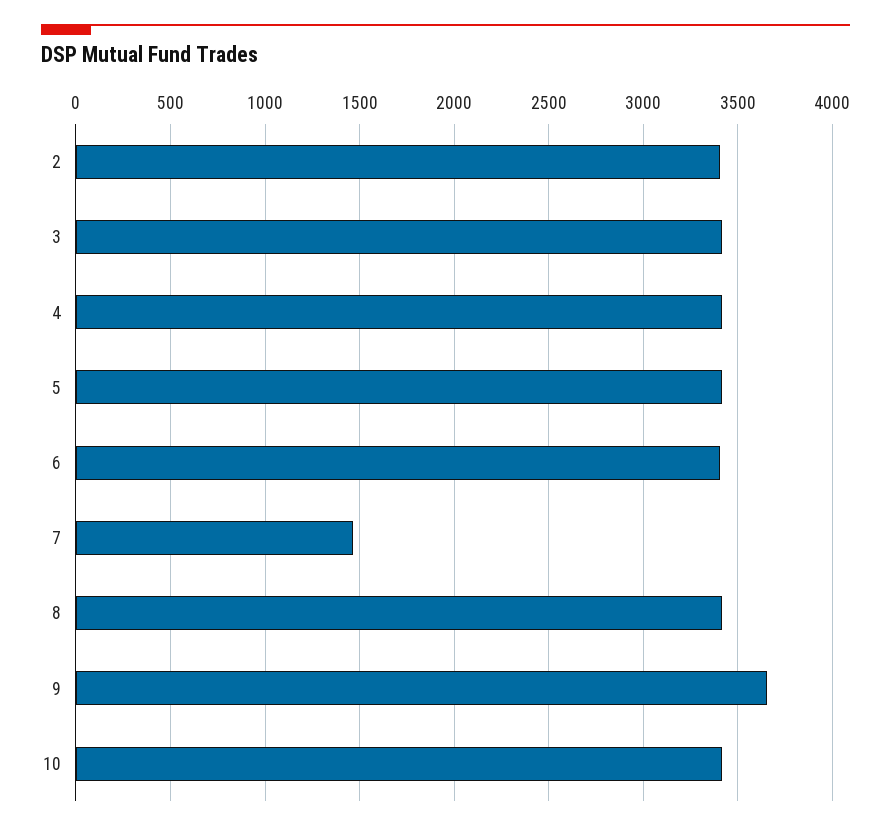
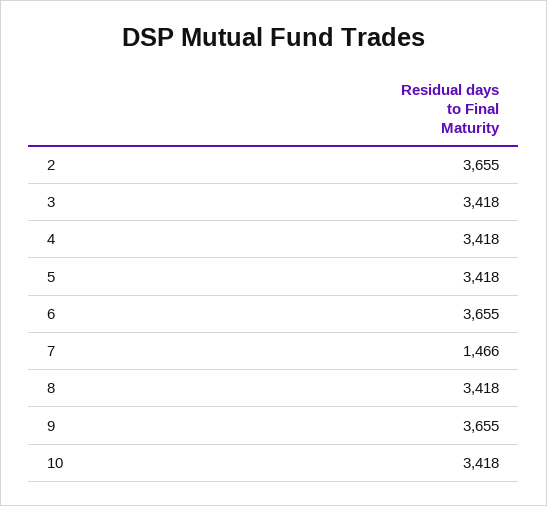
2: 3400 -> 3655
6: 3400 -> 3655

